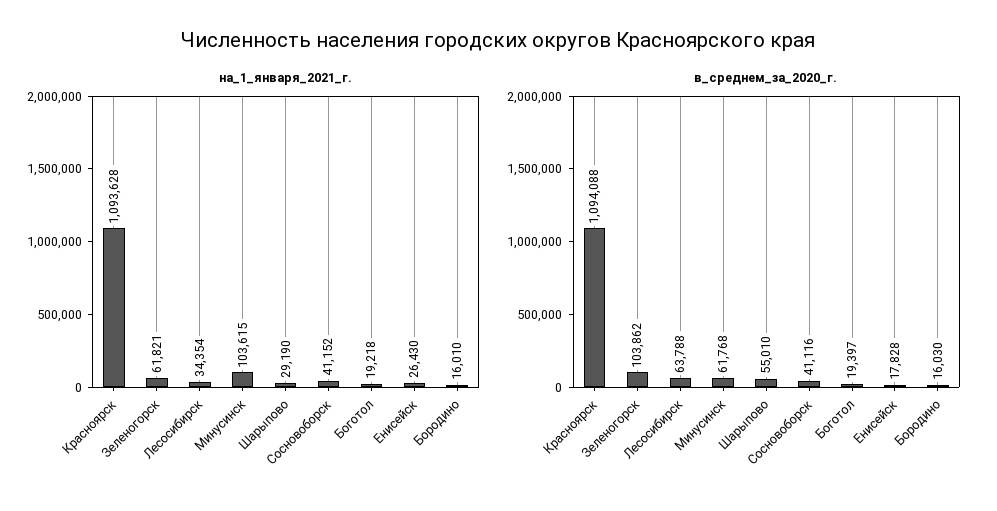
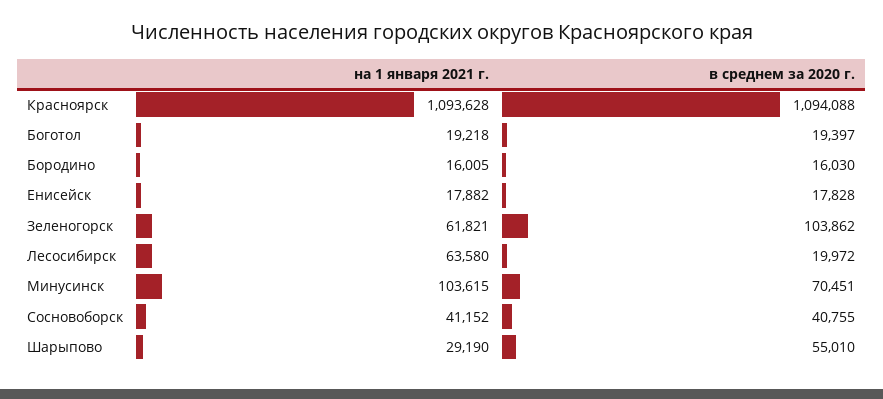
на_1_января_2021_г., Лесосибирск: 34354 -> 63580
на_1_января_2021_г., Енисейск: 26430 -> 17882
на_1_января_2021_г., Бородино: 16010 -> 16005
в_среднем_за_2020_г., Лесосибирск: 63788 -> 19972
в_среднем_за_2020_г., Минусинск: 61768 -> 70451
в_среднем_за_2020_г., Сосновоборск: 41116 -> 40755

